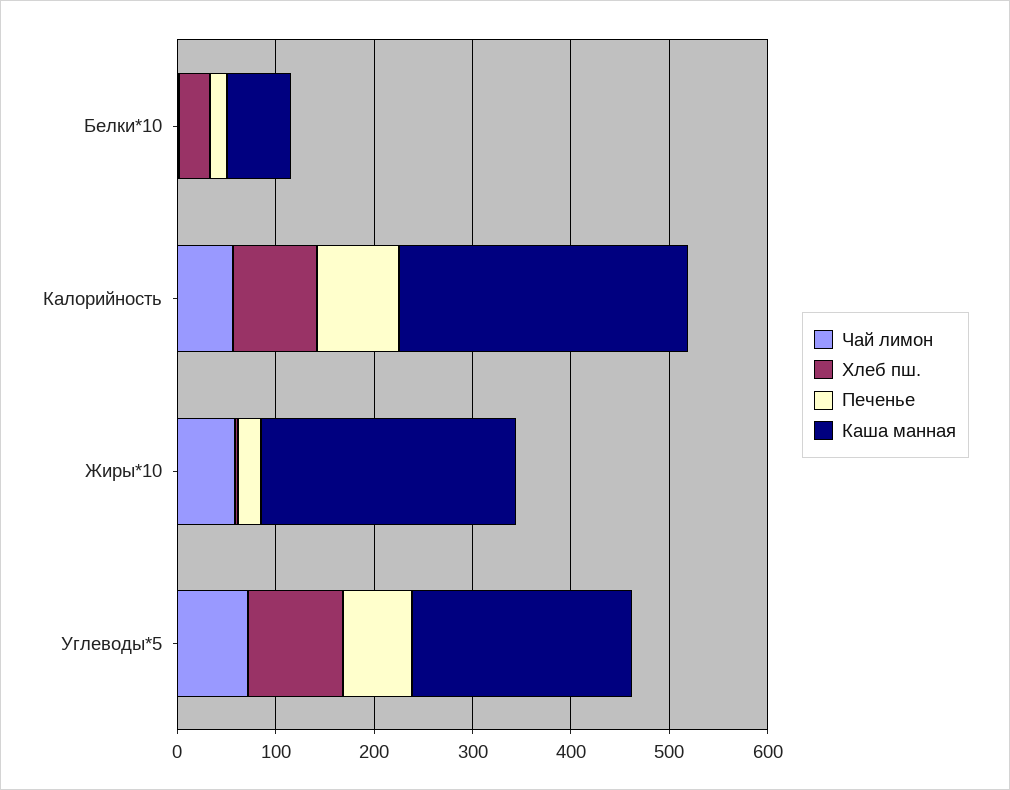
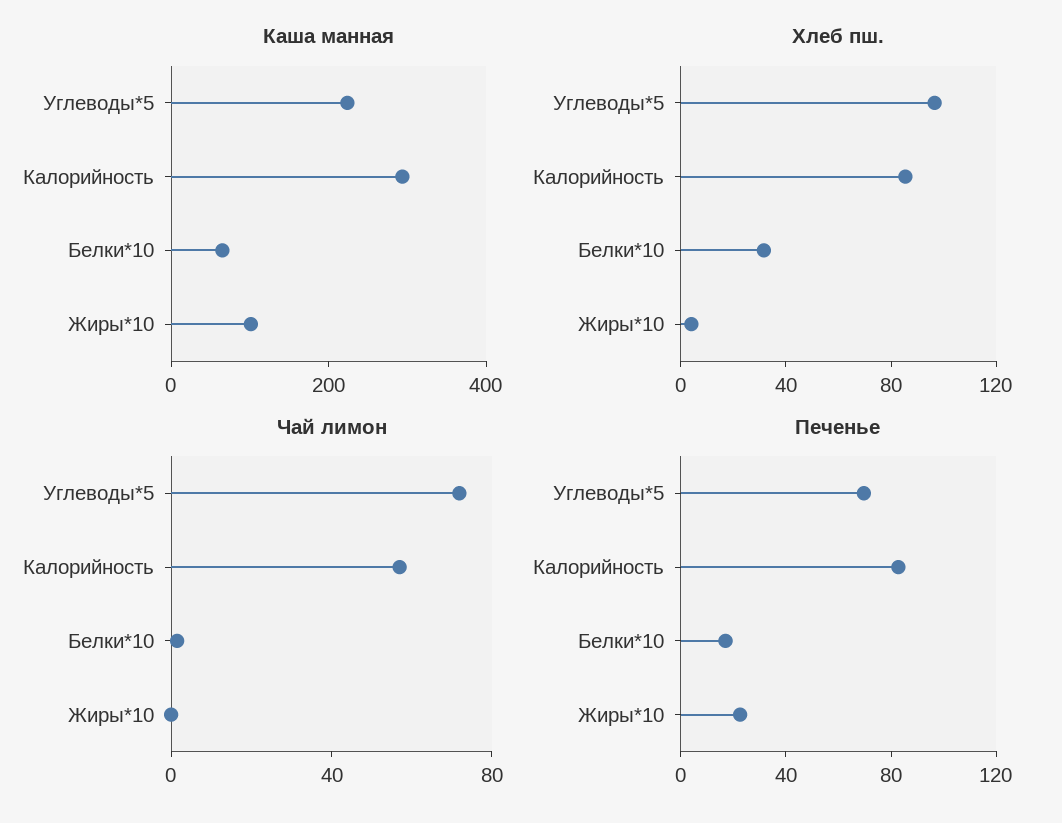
Чай лимон, Жиры*10: 60 -> 0
Каша манная, Жиры*10: 260 -> 100

